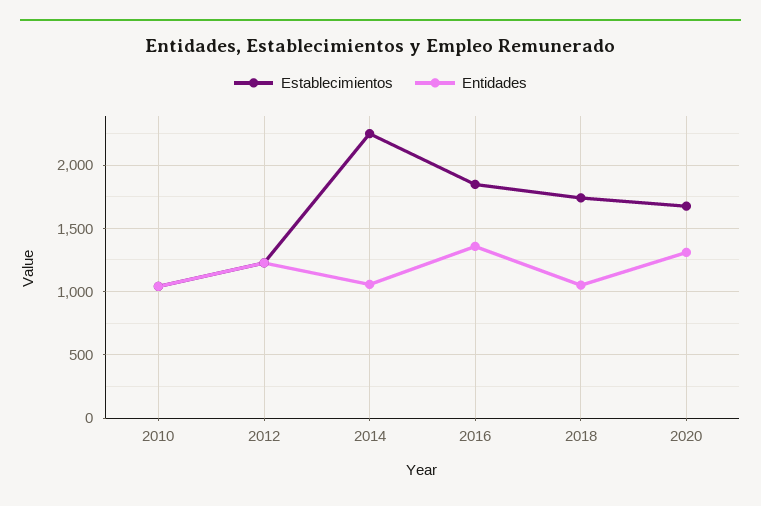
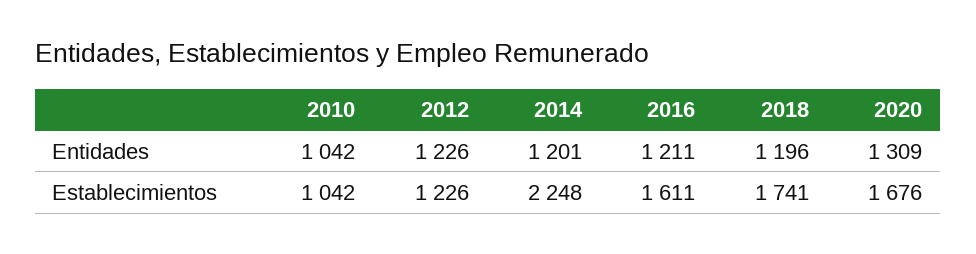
Entidades, 2014: 1050 -> 1201
Establecimientos, 2016: 1850 -> 1611
Entidades, 2016: 1350 -> 1211
Entidades, 2018: 1050 -> 1196

